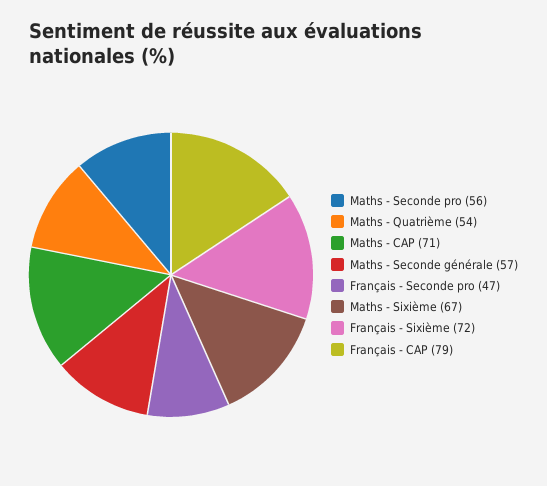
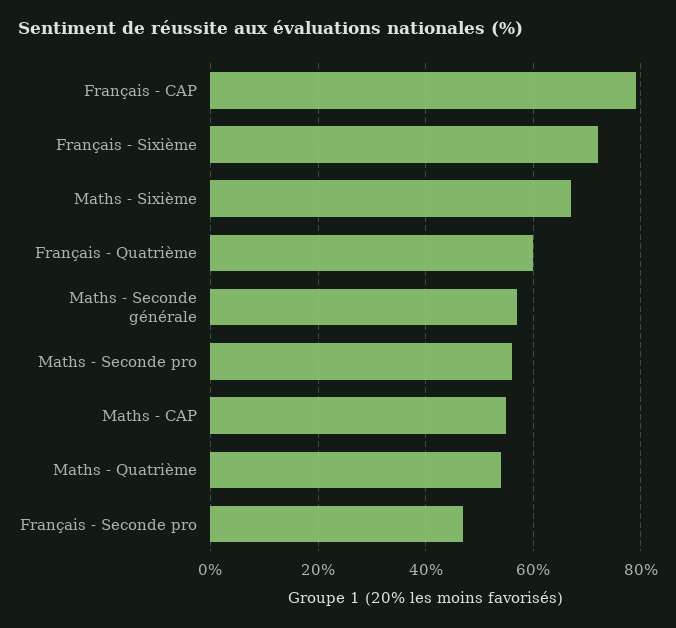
Maths - CAP: 71 -> 55
Français - Quatrième: none -> 60

